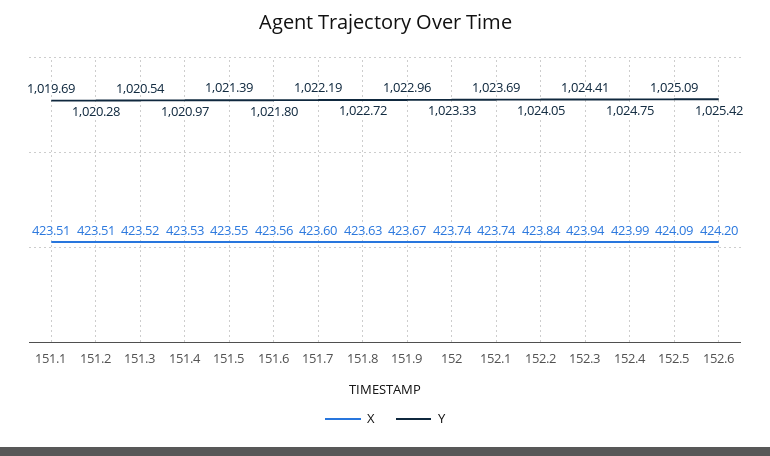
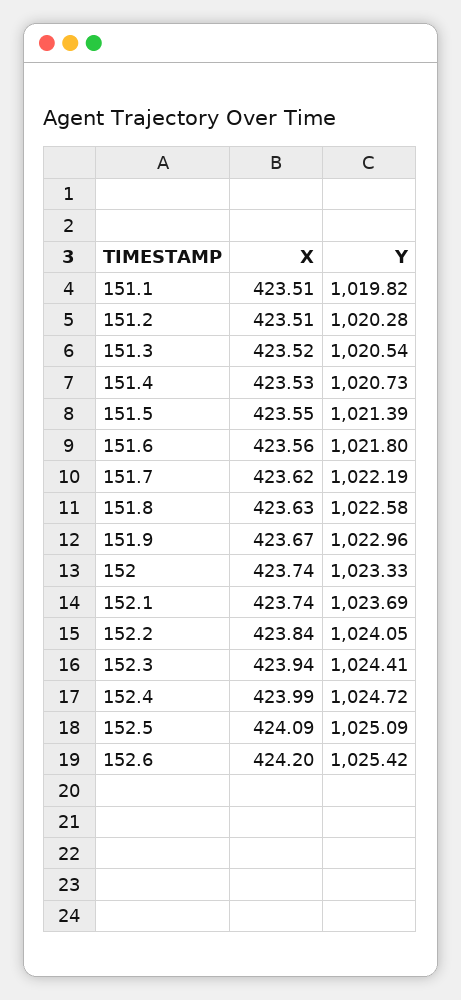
Y, 151.1: 1019.69 -> 1019.82
Y, 151.4: 1020.97 -> 1020.73
X, 151.7: 423.6 -> 423.62
Y, 151.8: 1022.72 -> 1022.58
Y, 152.4: 1024.75 -> 1024.72

